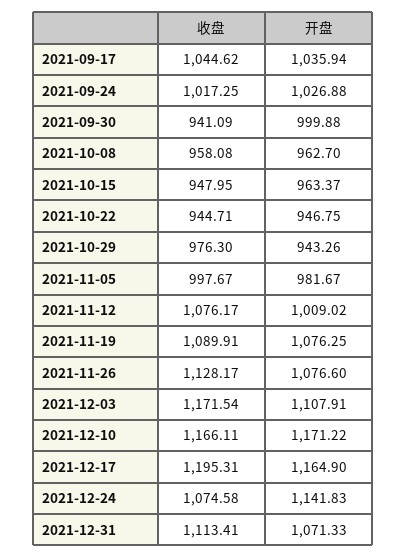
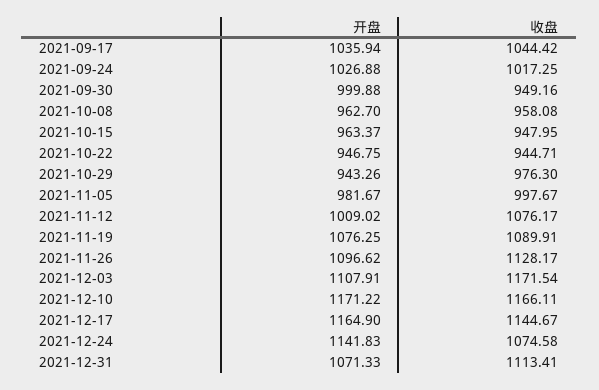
收盘, 2021-09-17: 1044.62 -> 1044.42
收盘, 2021-09-30: 941.09 -> 949.16
开盘, 2021-11-26: 1076.6 -> 1096.62
收盘, 2021-12-17: 1195.31 -> 1144.67

